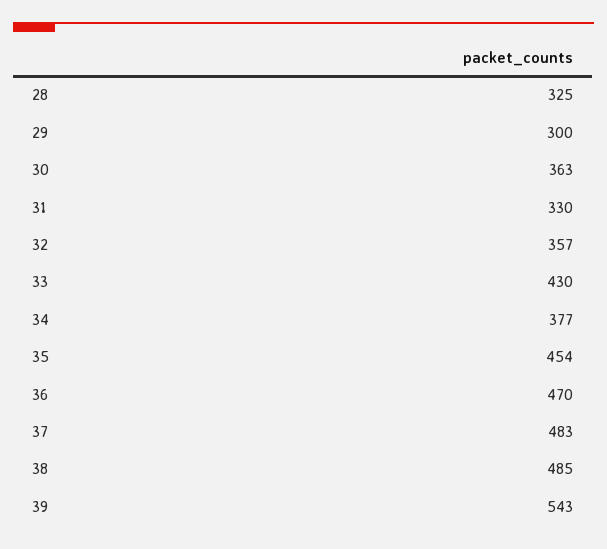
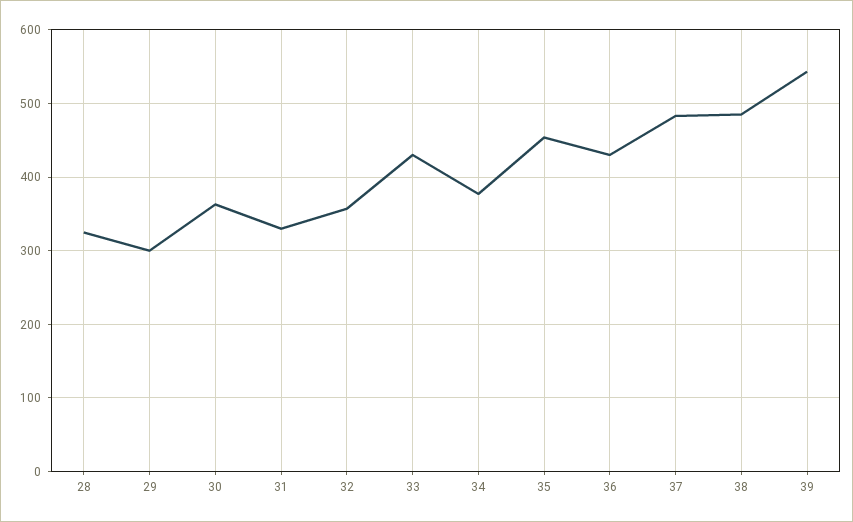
36: 470 -> 430

